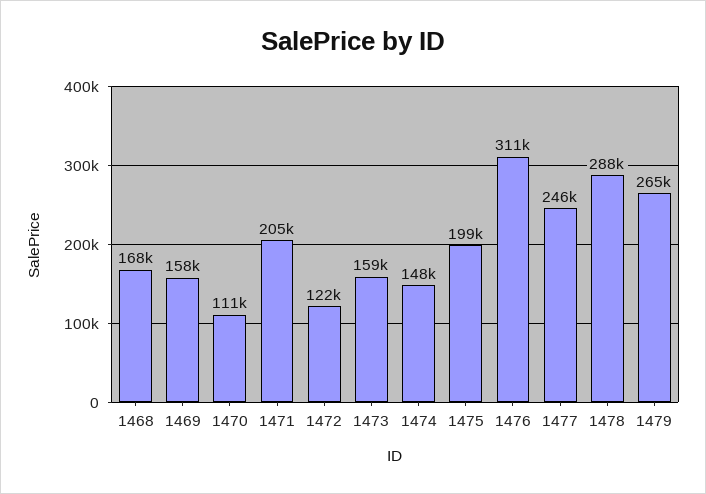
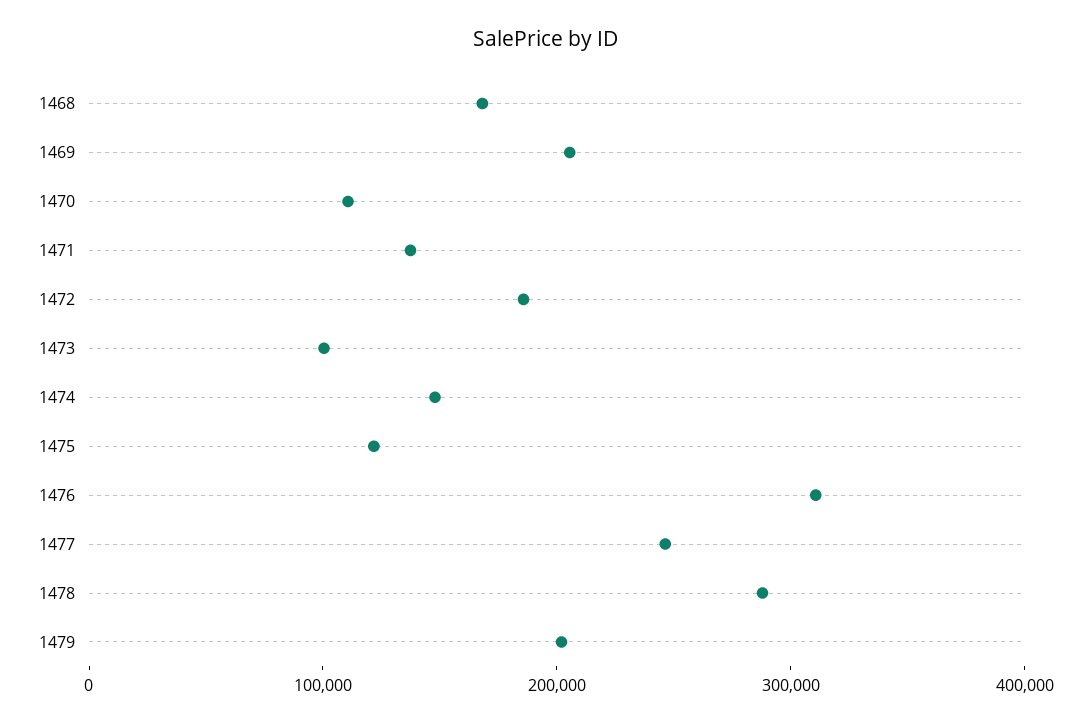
1469: 158000 -> 200000
1471: 205000 -> 140000
1472: 122000 -> 180000
1473: 159000 -> 100000
1475: 199000 -> 120000
1479: 265000 -> 200000

